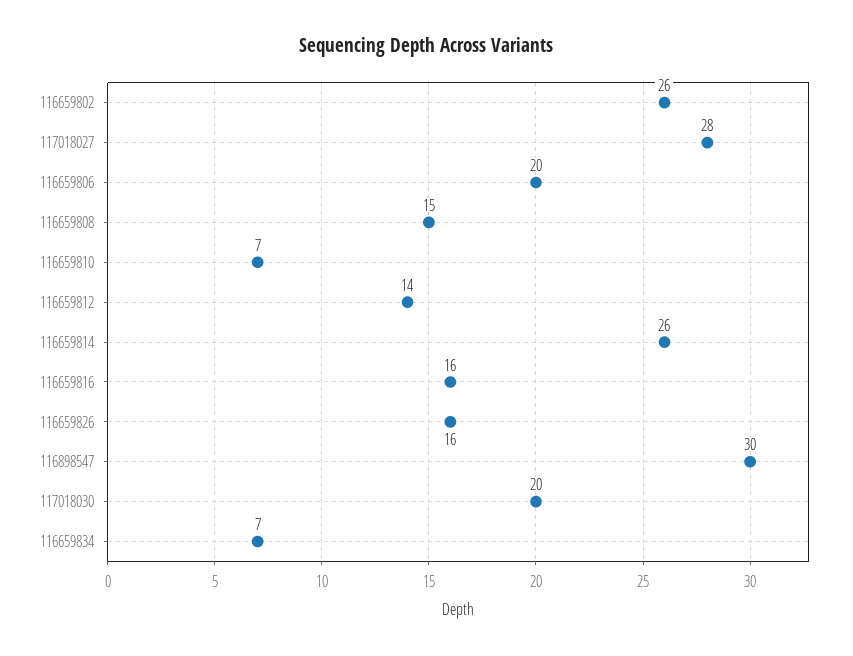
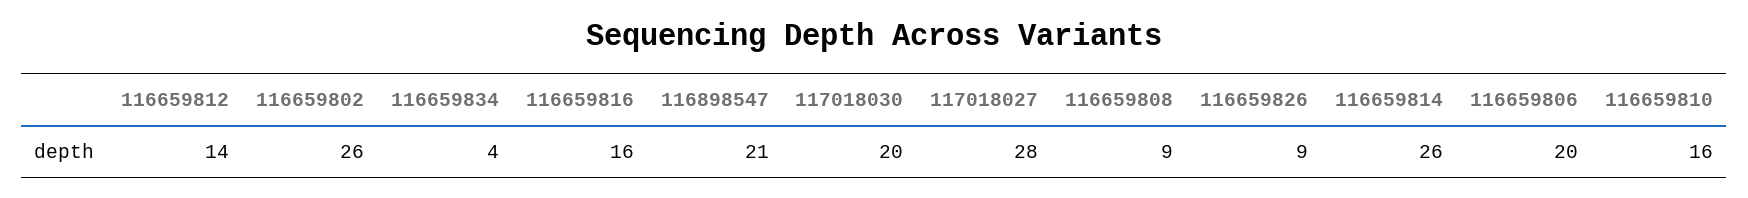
116659808: 15 -> 9
116659810: 7 -> 16
116659826: 16 -> 9
116898547: 30 -> 21
116659834: 7 -> 4

